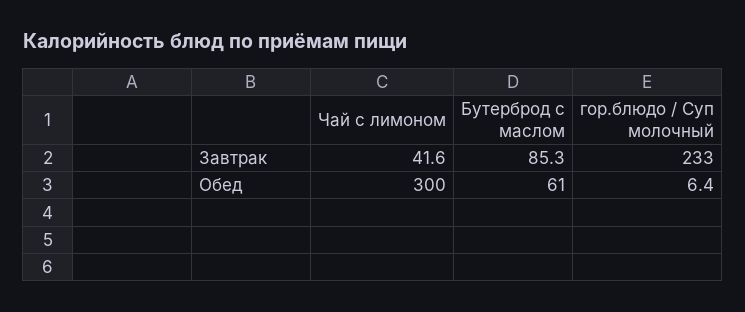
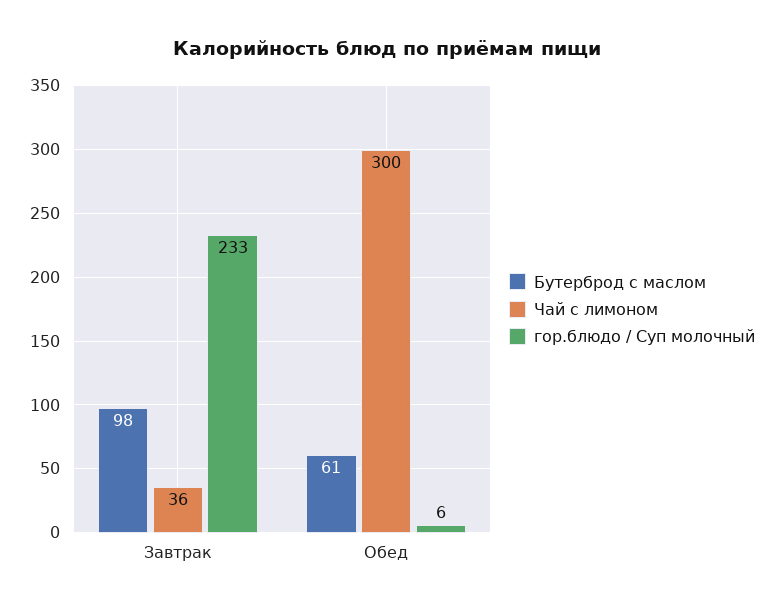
Чай с лимоном, Завтрак: 41.6 -> 36
Бутерброд с маслом, Завтрак: 85.3 -> 98

